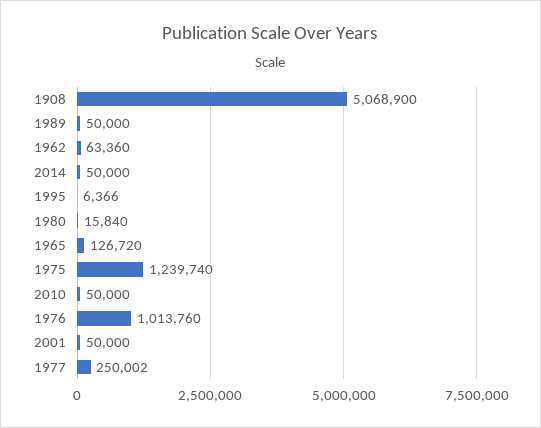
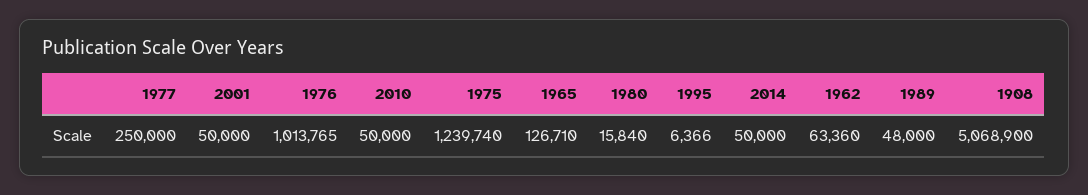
1989: 50000 -> 48000
1965: 126720 -> 126710
1976: 1013760 -> 1013765
1977: 250002 -> 250000

